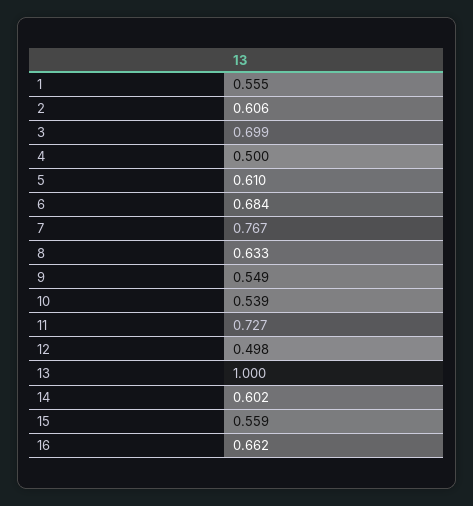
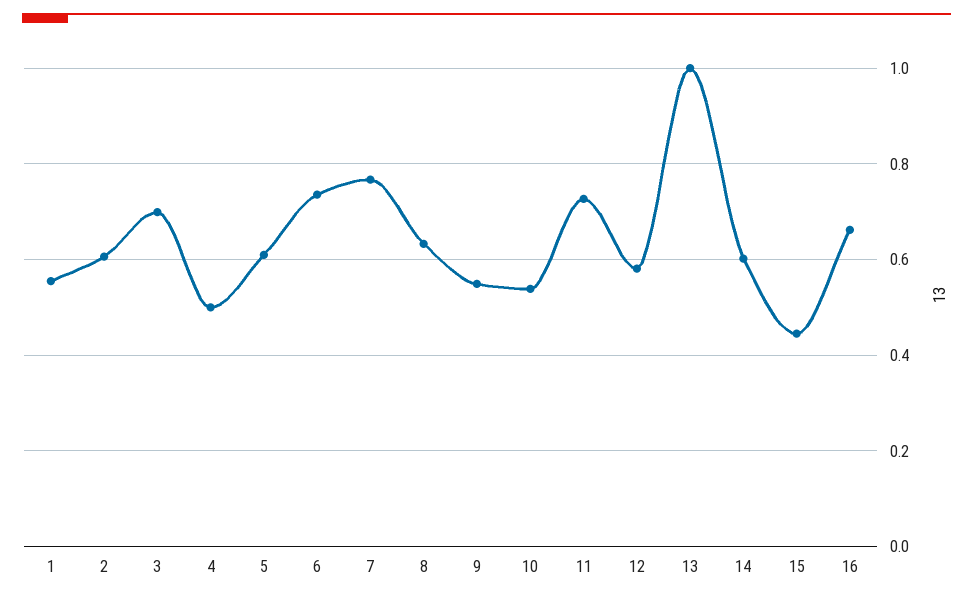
6: 0.684 -> 0.74
12: 0.498 -> 0.58
15: 0.559 -> 0.44

